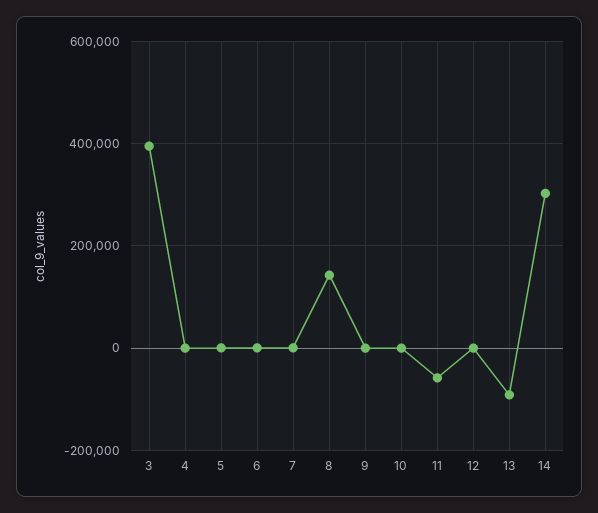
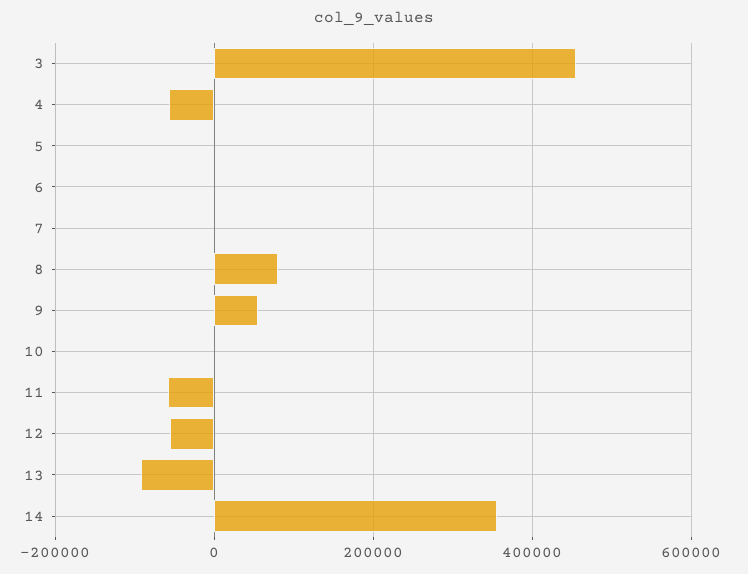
3: 400000 -> 460000
4: 0 -> -60000
8: 140000 -> 80000
9: 0 -> 60000
12: 0 -> -60000
14: 300000 -> 360000

